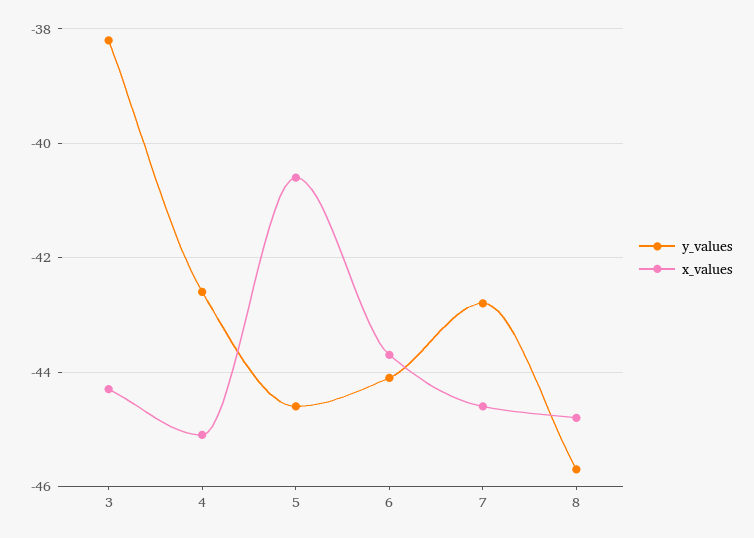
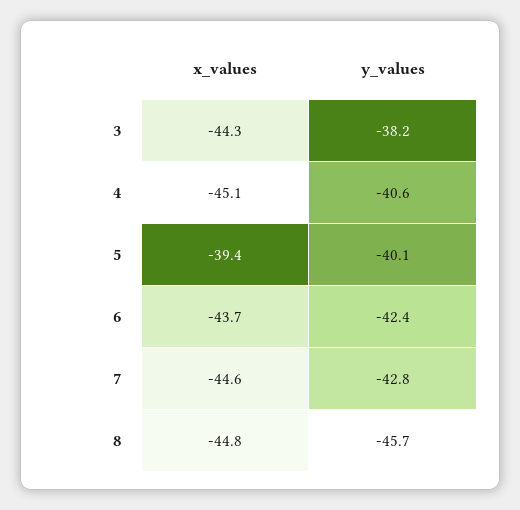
y_values, 4: -42.5 -> -40.6
y_values, 5: -44.5 -> -40.1
x_values, 5: -40.5 -> -39.4
y_values, 6: -44 -> -42.4

